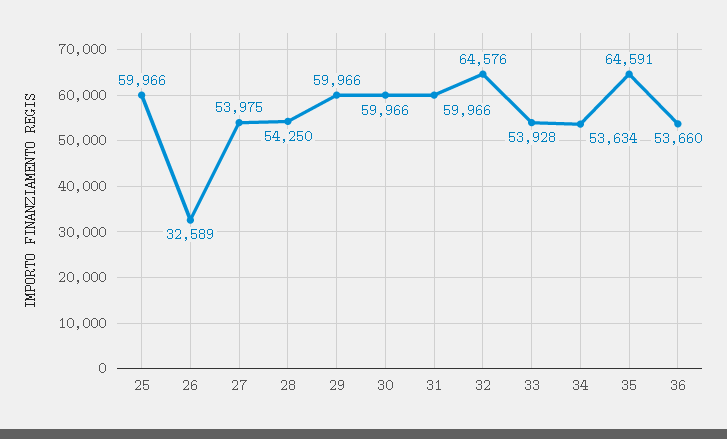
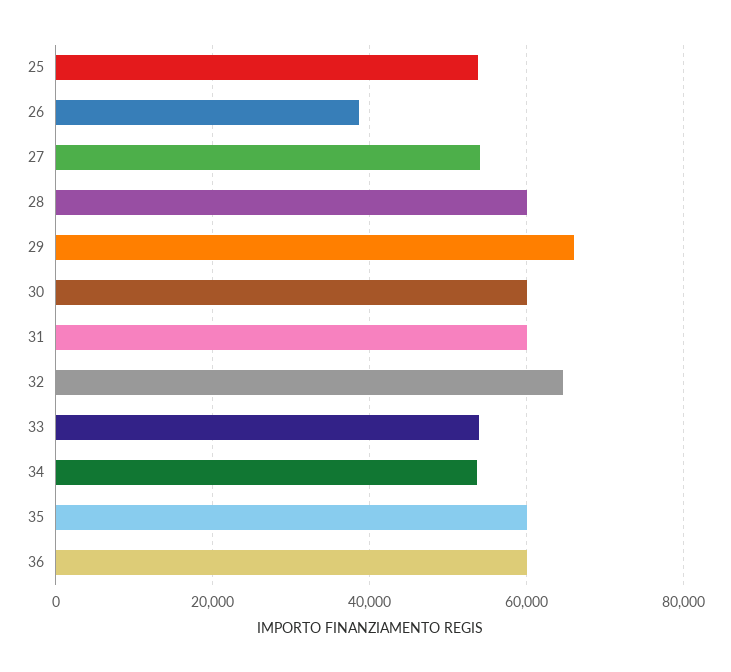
25: 59966 -> 54000
26: 32589 -> 38000
28: 54250 -> 60000
29: 59966 -> 66000
35: 64591 -> 60000
36: 53660 -> 60000

